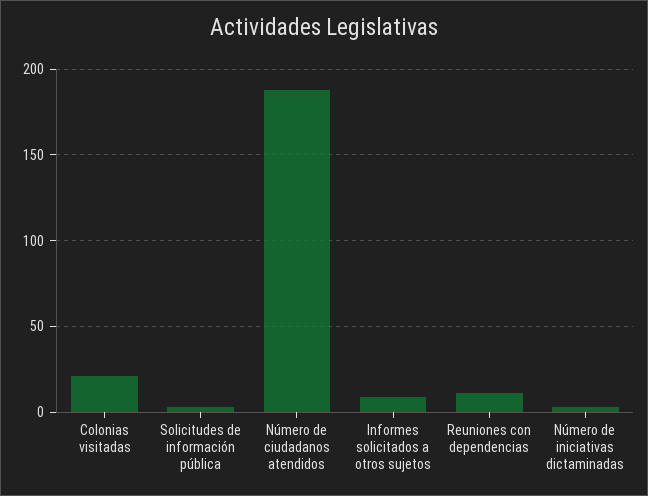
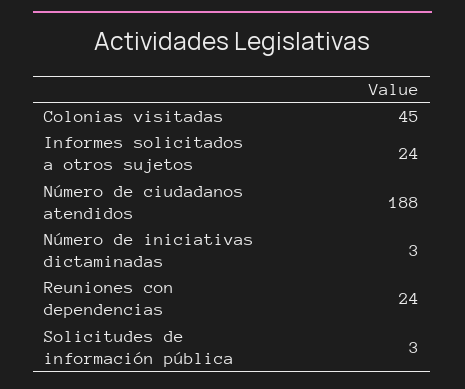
Colonias visitadas: 20 -> 45
Informes solicitados a otros sujetos: 10 -> 24
Reuniones con dependencias: 10 -> 24

